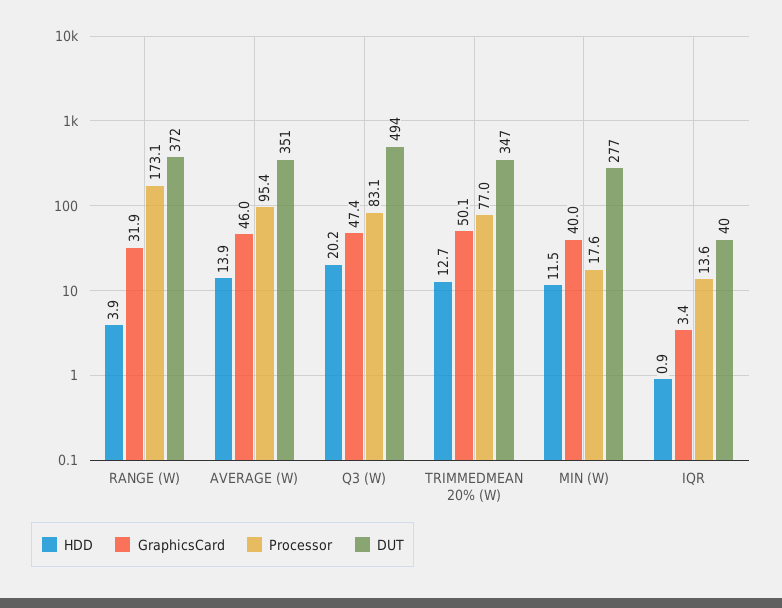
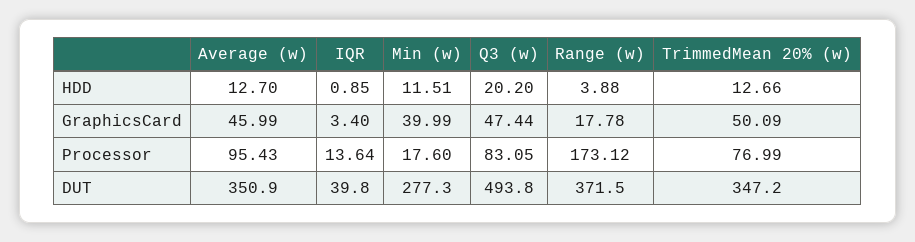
GraphicsCard, RANGE (W): 31.9 -> 17.78
HDD, AVERAGE (W): 13.9 -> 12.7

